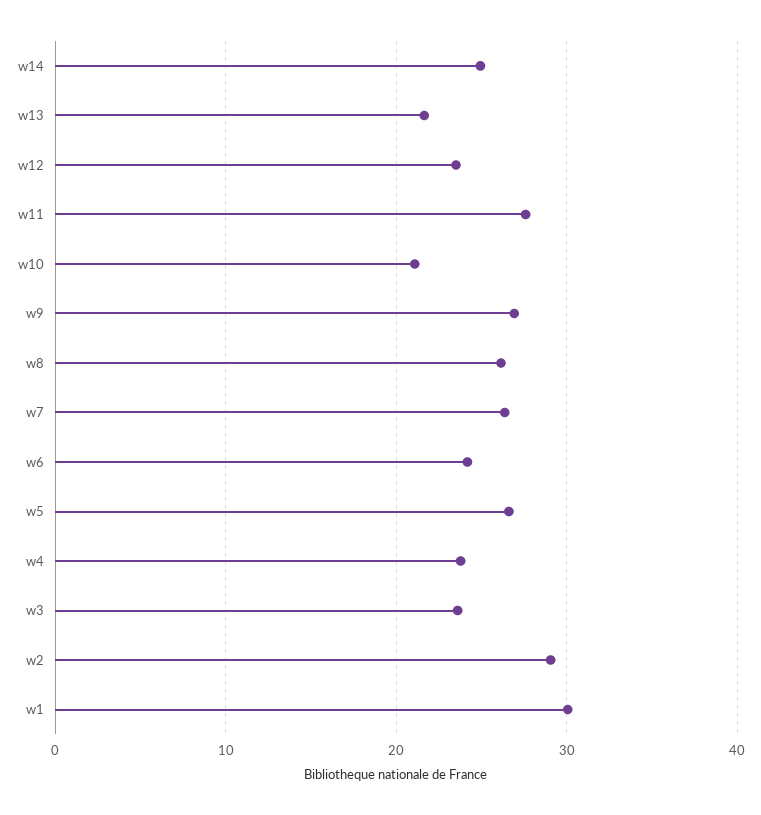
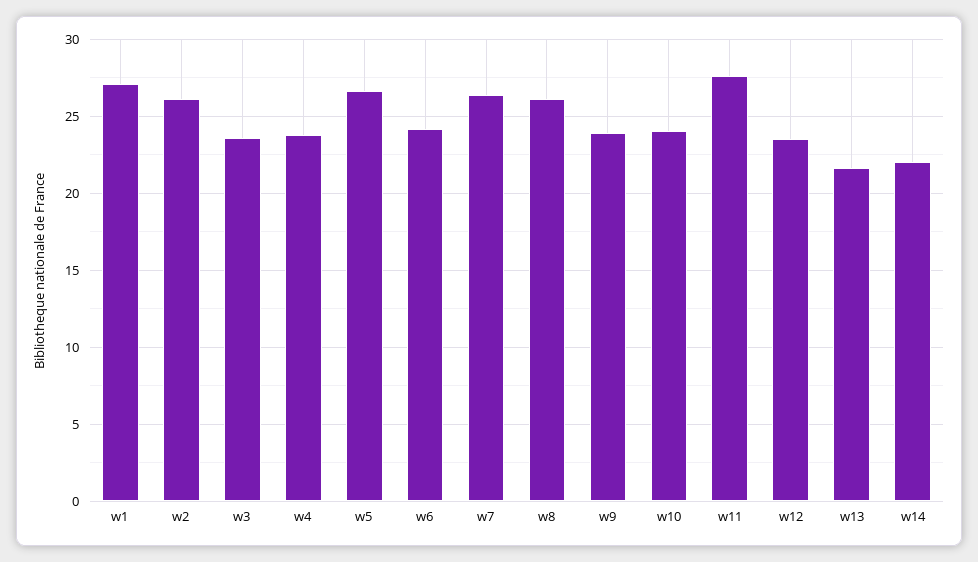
w14: 25 -> 22
w10: 21 -> 24
w9: 27 -> 24
w2: 29 -> 26
w1: 30 -> 27

